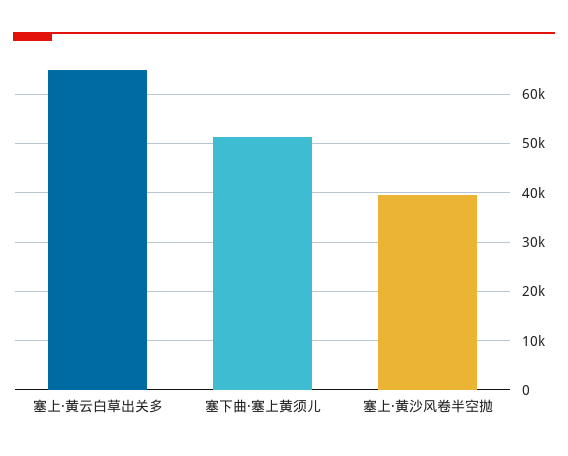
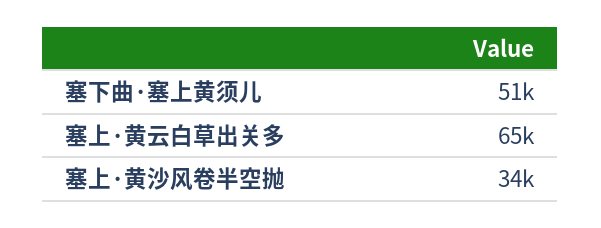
塞上·黄沙风卷半空抛: 40000 -> 34000

